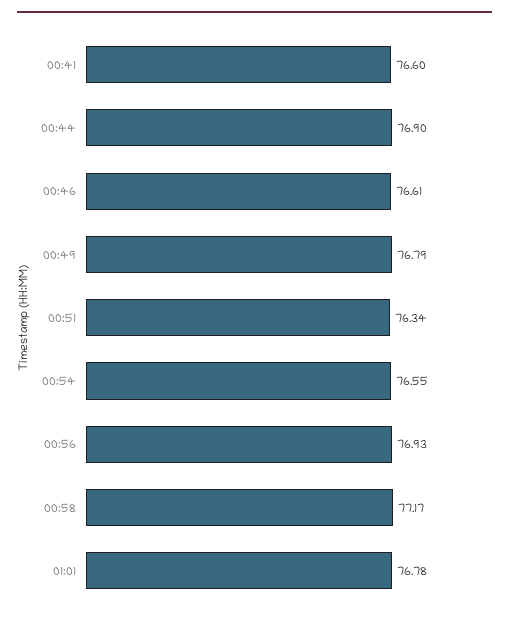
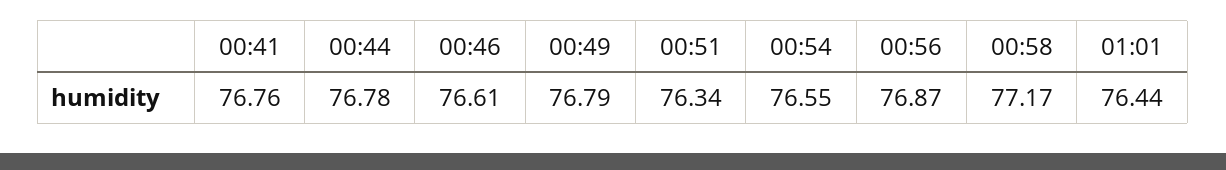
00:41: 76.6 -> 76.76
00:44: 76.9 -> 76.78
00:56: 76.93 -> 76.87
01:01: 76.78 -> 76.44

